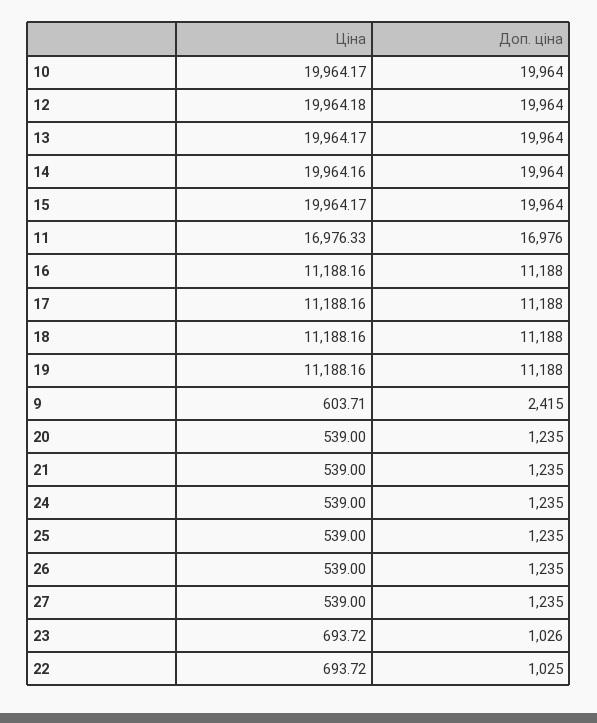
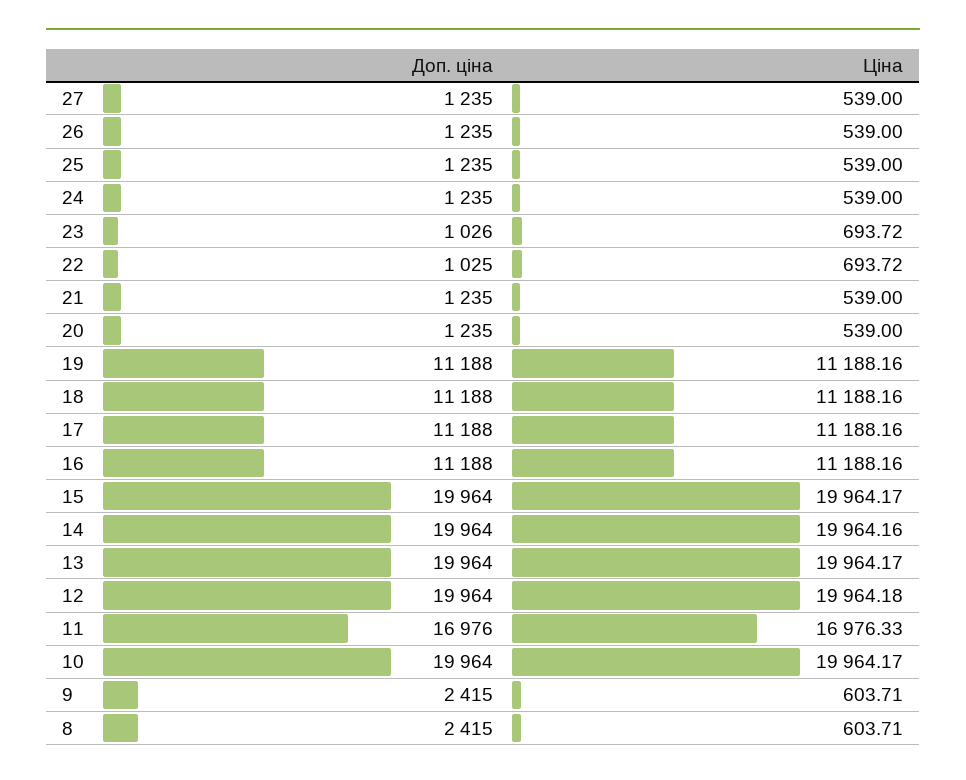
Доп. ціна, 8: none -> 2415
Ціна, 8: none -> 603.71

